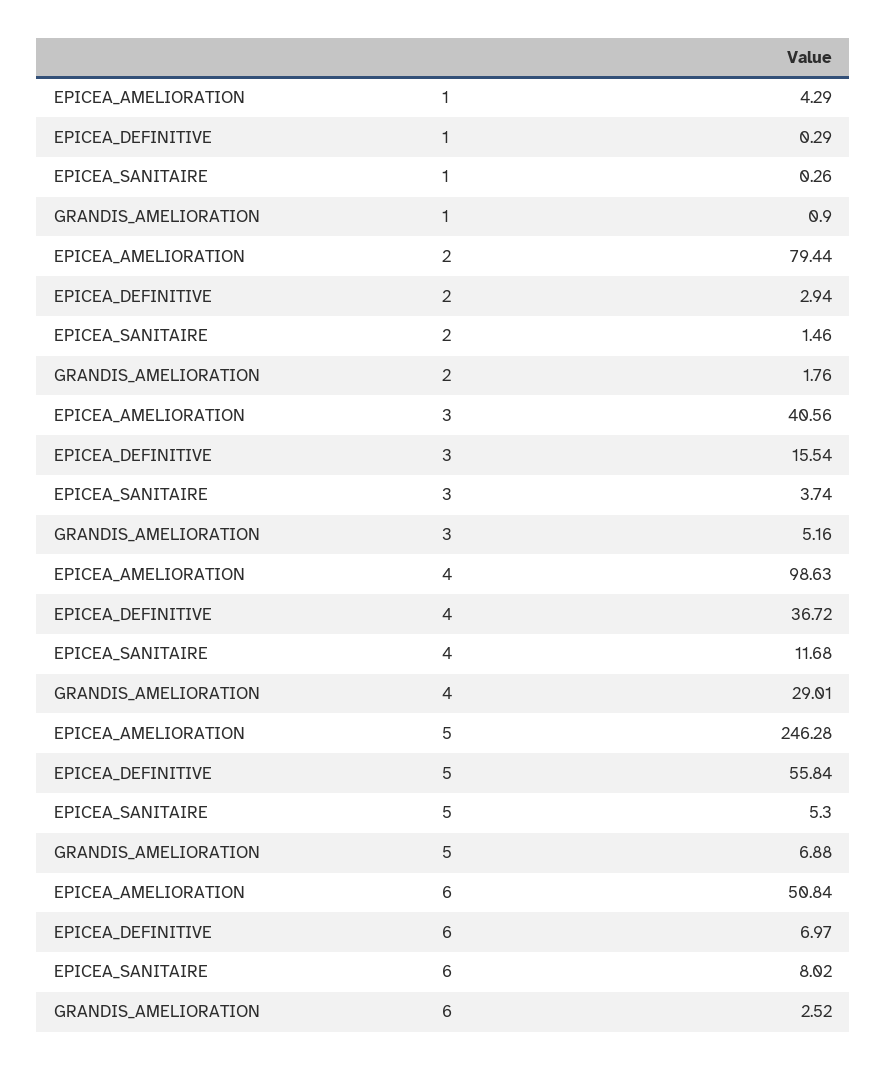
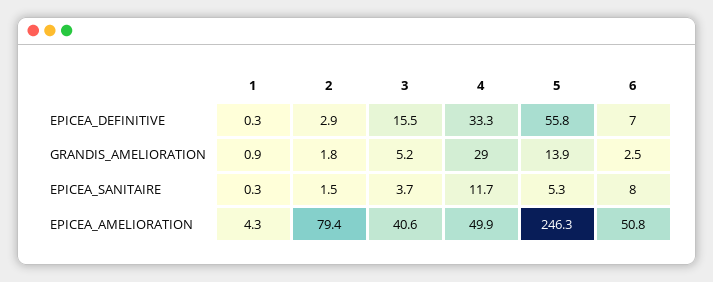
EPICEA_AMELIORATION, 4: 98.63 -> 49.9
EPICEA_DEFINITIVE, 4: 36.72 -> 33.3
GRANDIS_AMELIORATION, 5: 6.88 -> 13.9

